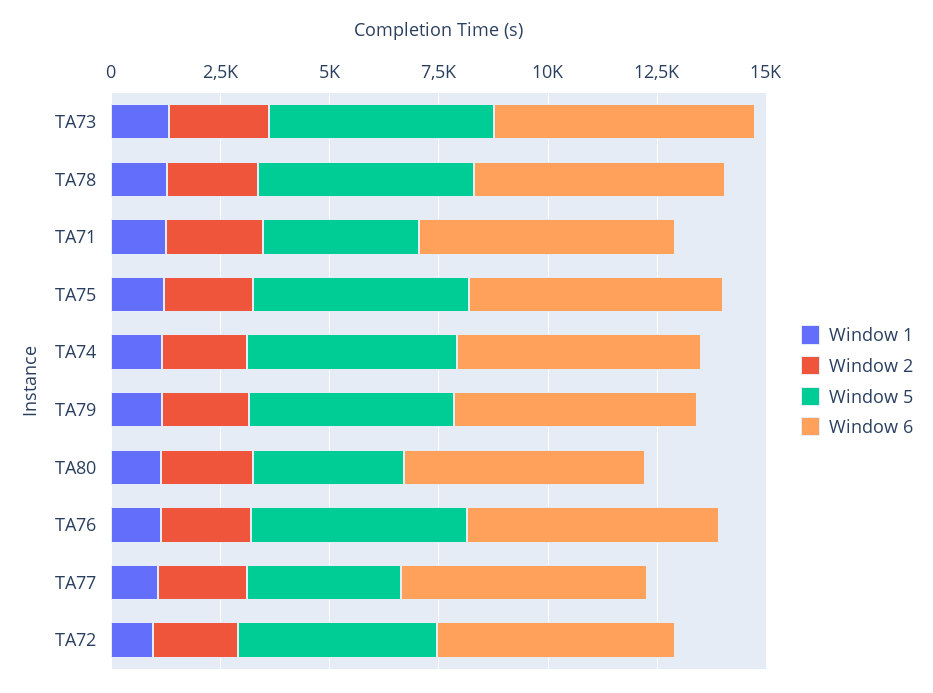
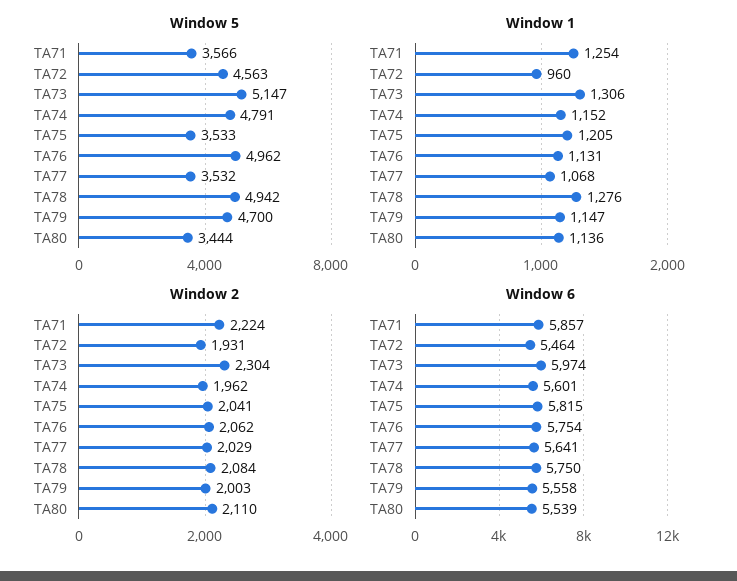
Window 5, TA75: 5000 -> 3533

